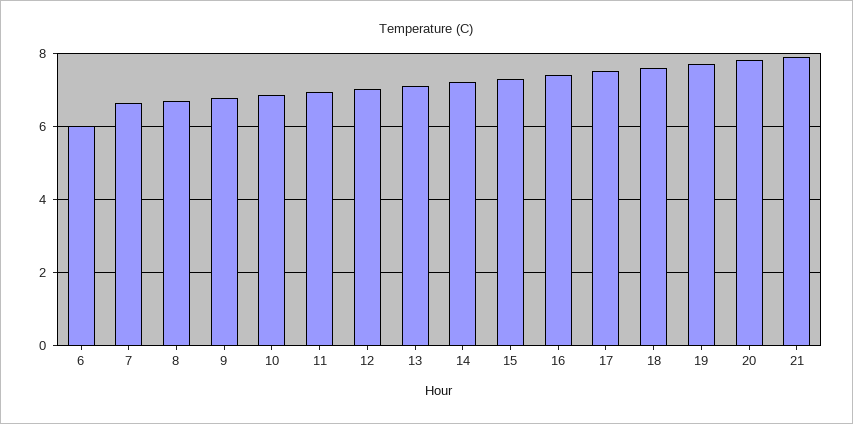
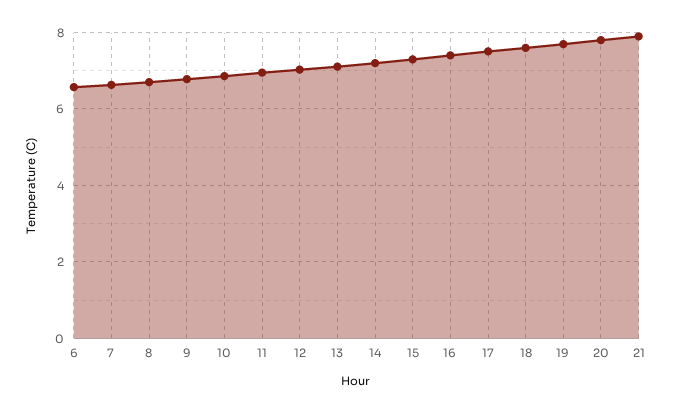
6: 6 -> 6.6

